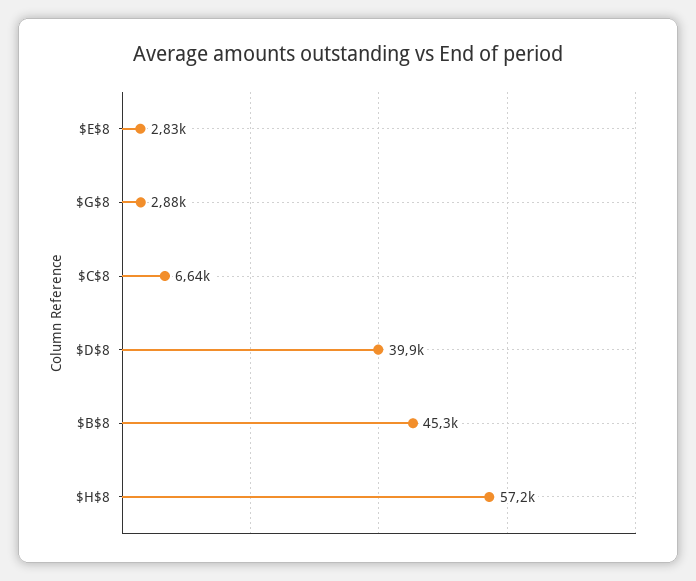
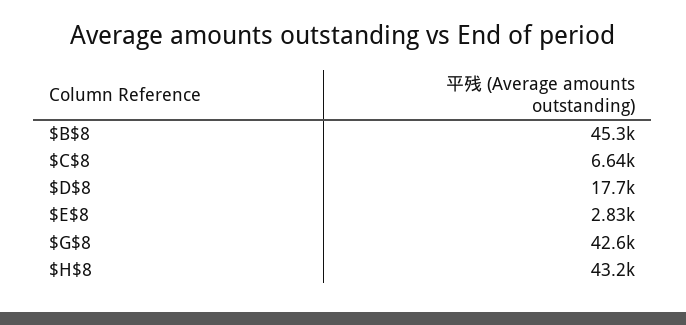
$G$8: 2880 -> 42600
$D$8: 39900 -> 17700
$H$8: 57200 -> 43200

